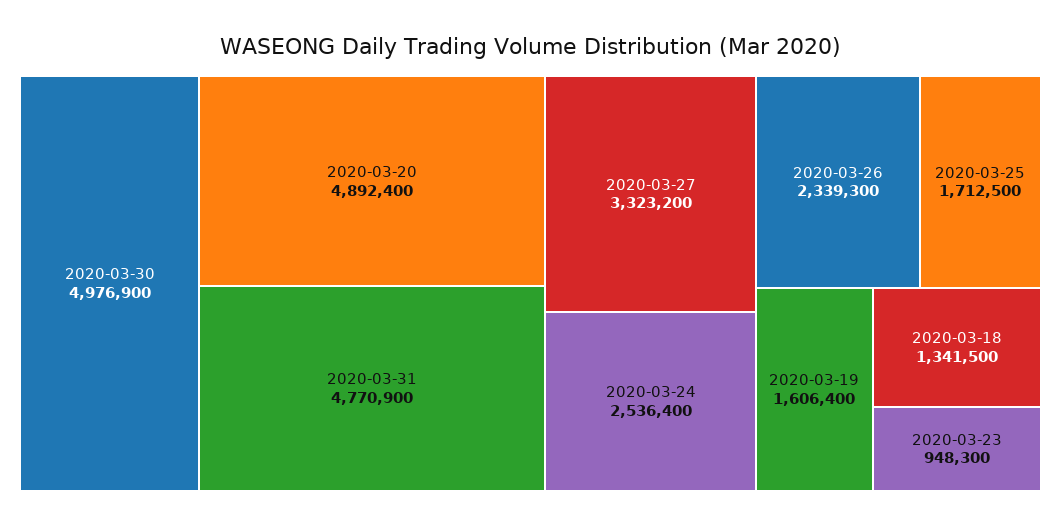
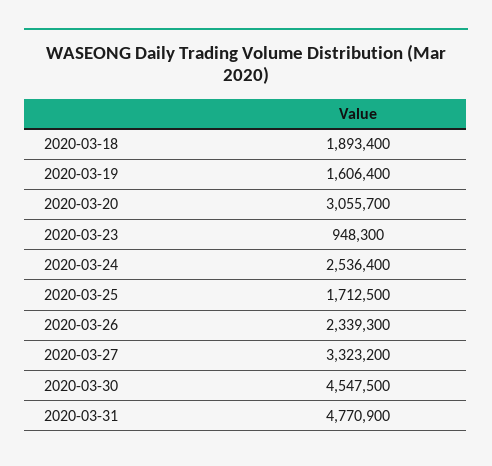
2020-03-30: 4976900 -> 4547500
2020-03-20: 4892400 -> 3055700
2020-03-18: 1341500 -> 1893400

